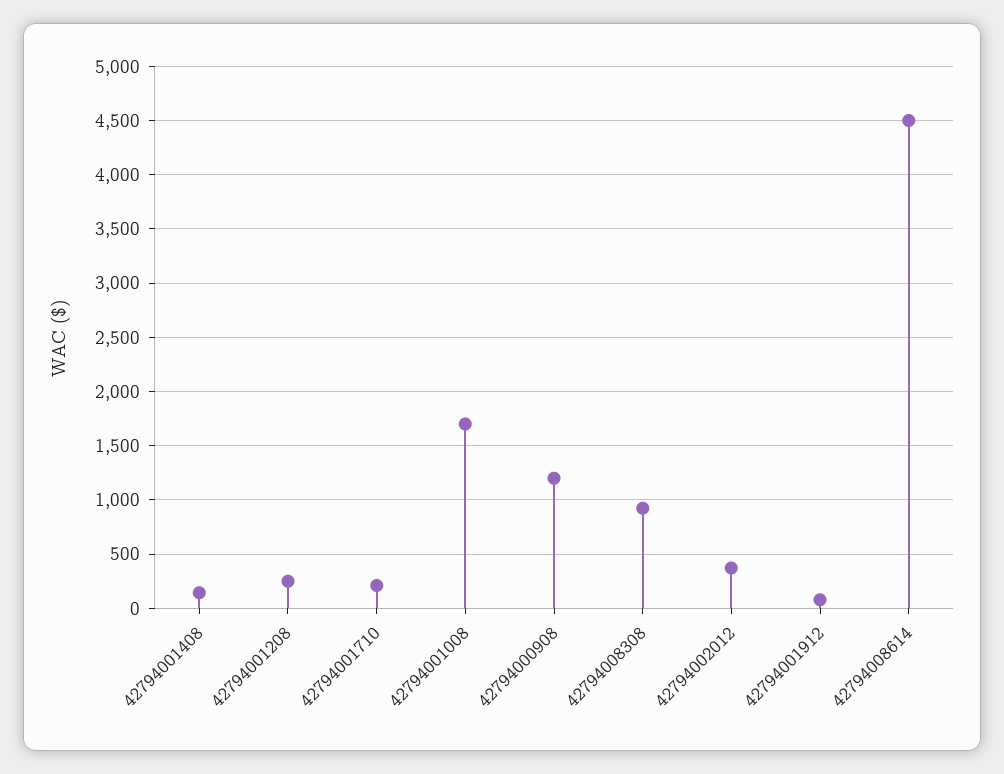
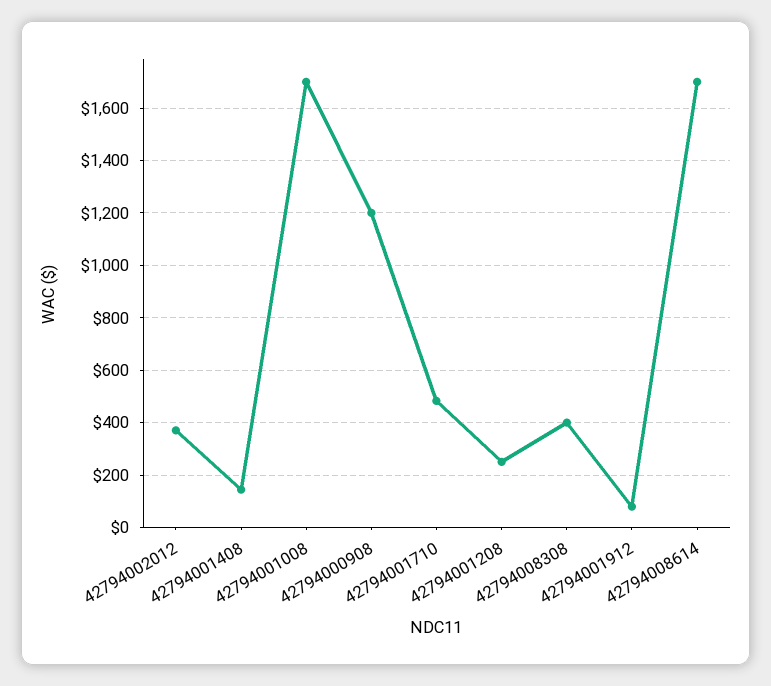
42794001710: 200 -> 475
42794008308: 900 -> 400
42794008614: 4500 -> 1700

